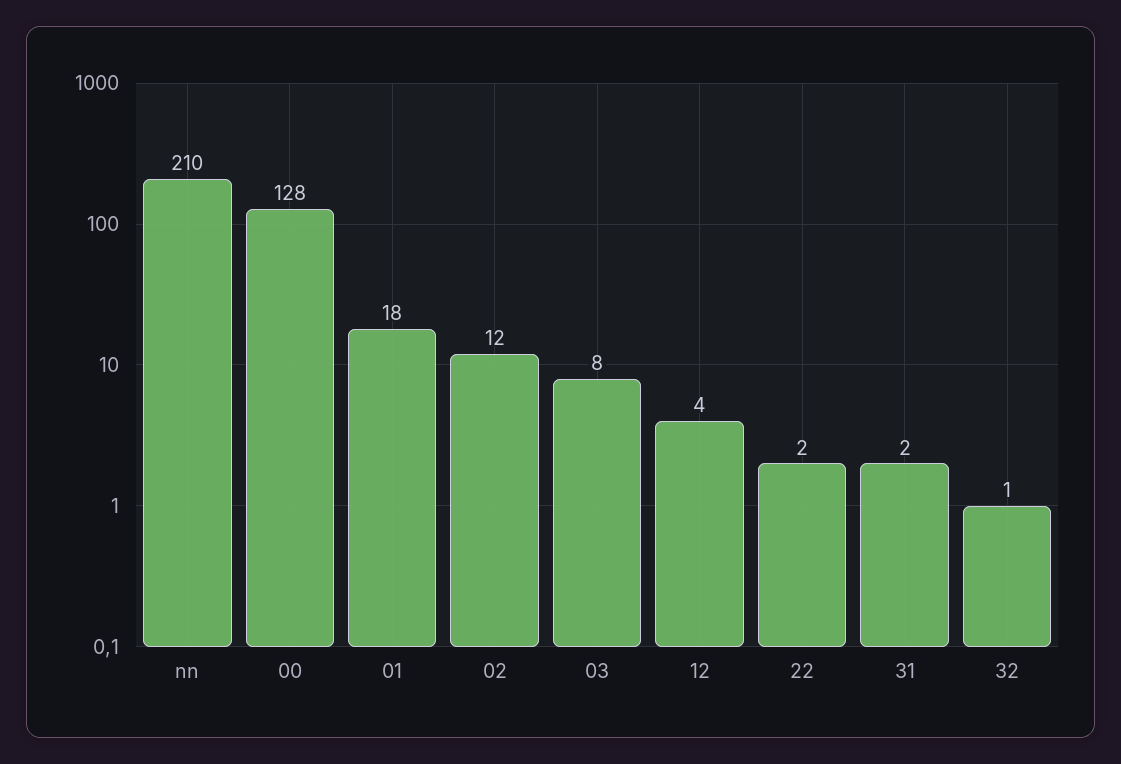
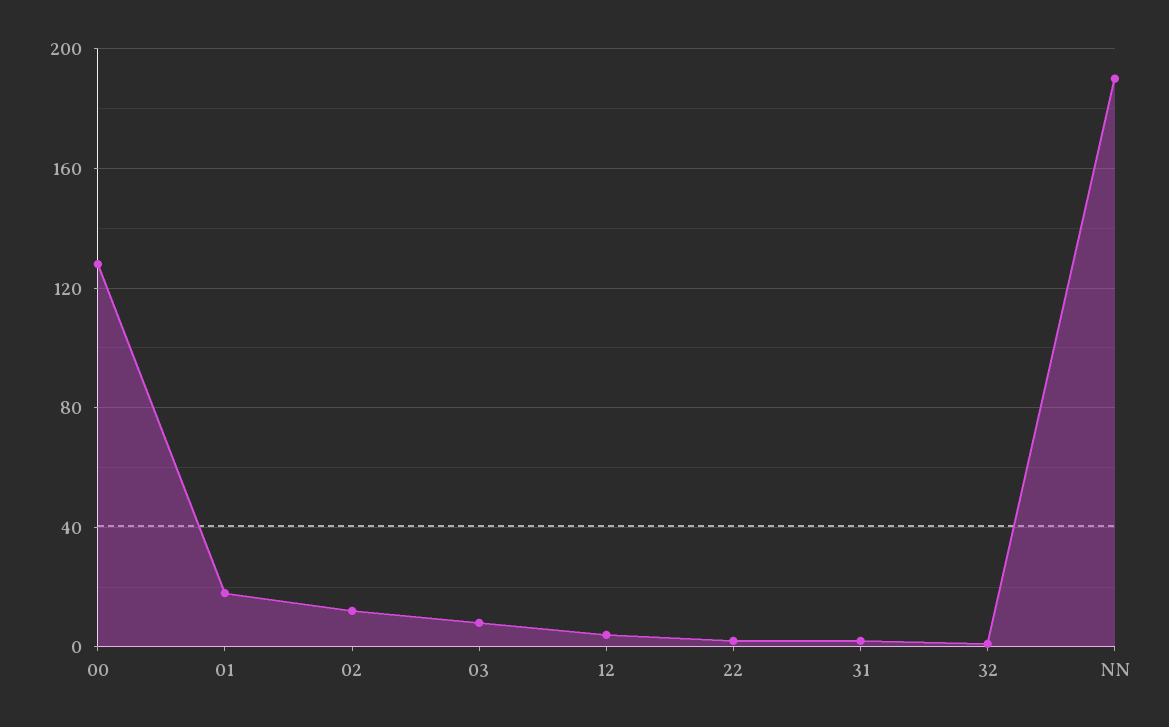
nn: 210 -> 190

